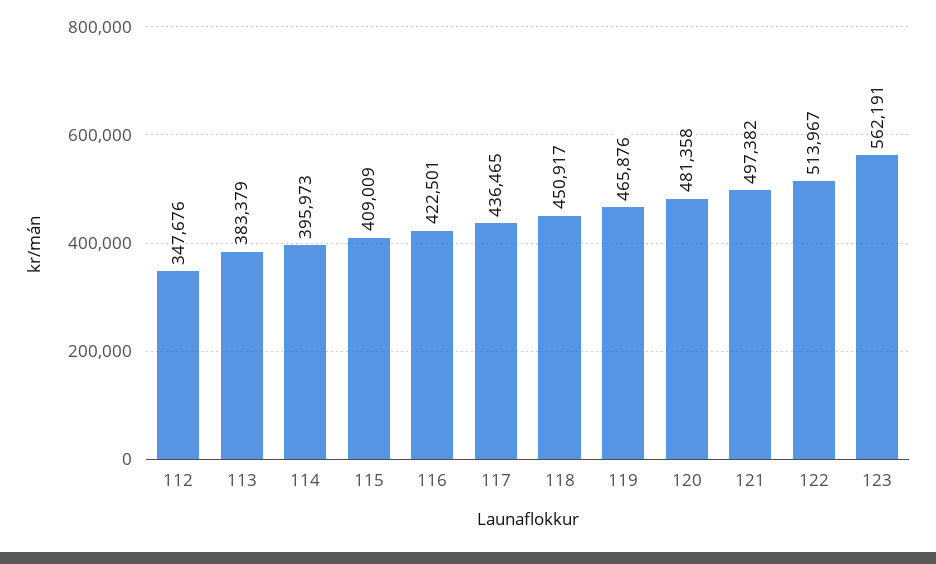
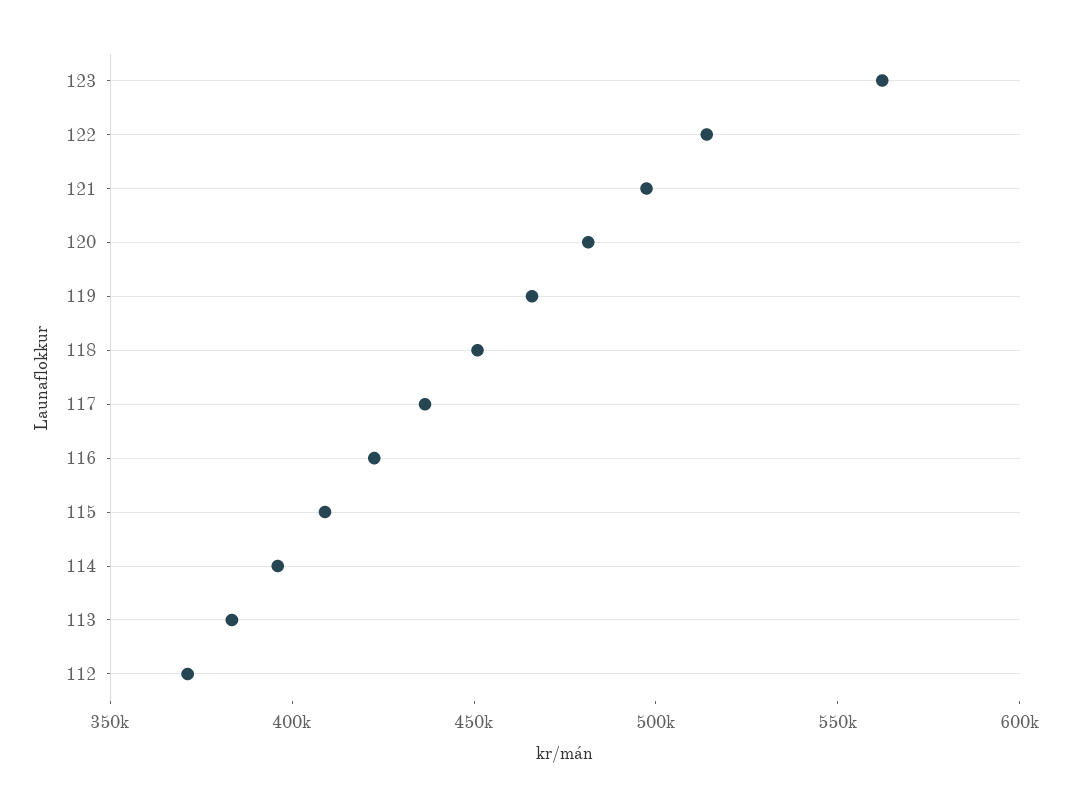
112: 347676 -> 370000

